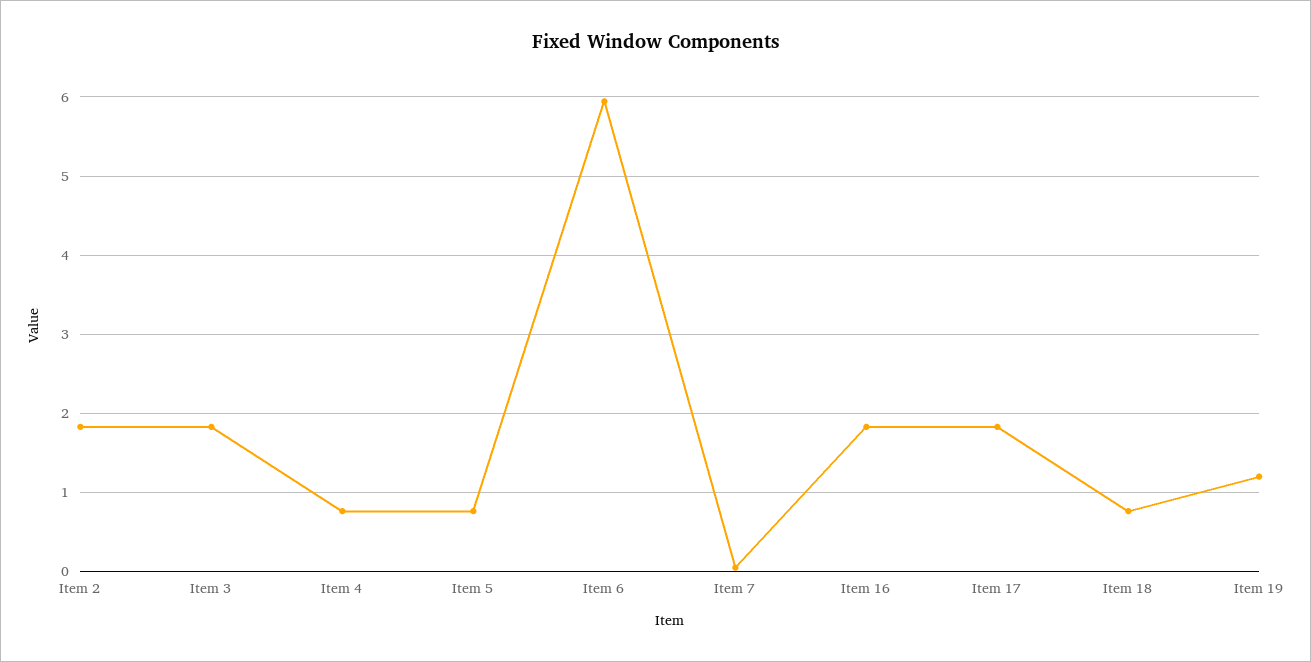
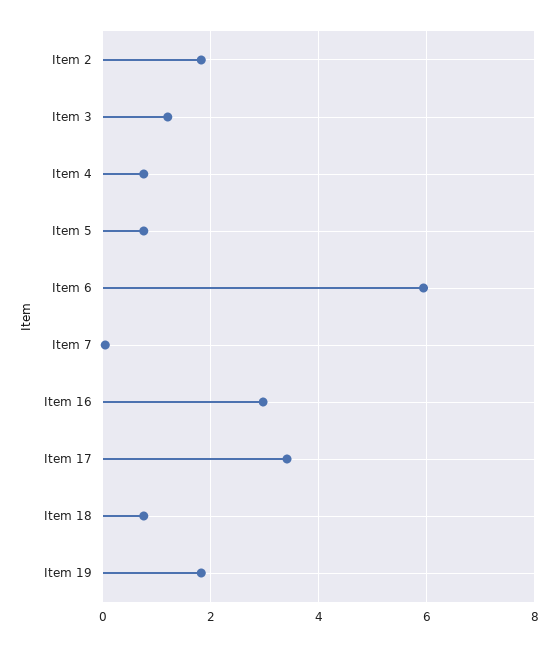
Item 3: 1.8 -> 1.2
Item 16: 1.8 -> 3
Item 17: 1.8 -> 3.4
Item 19: 1.2 -> 1.8

